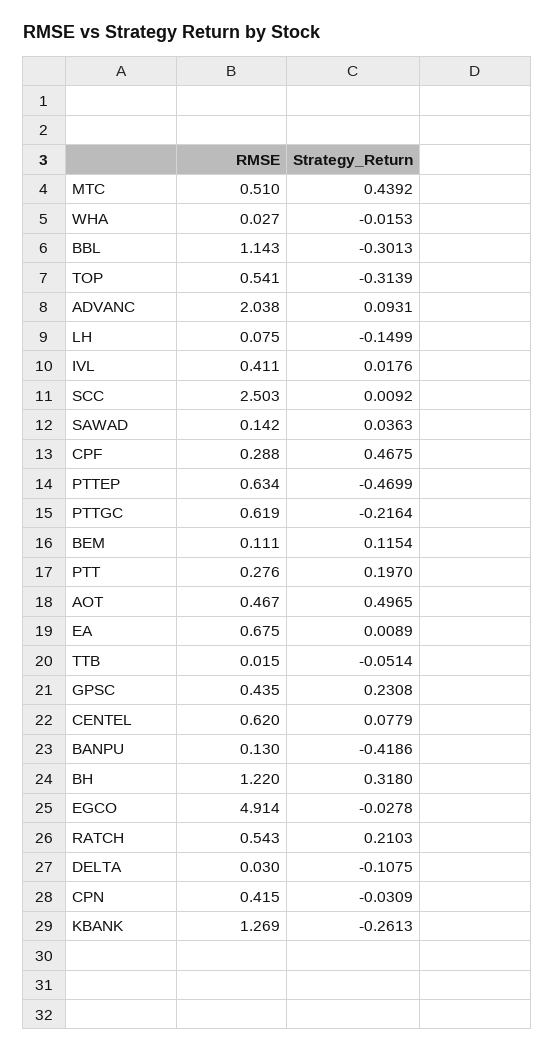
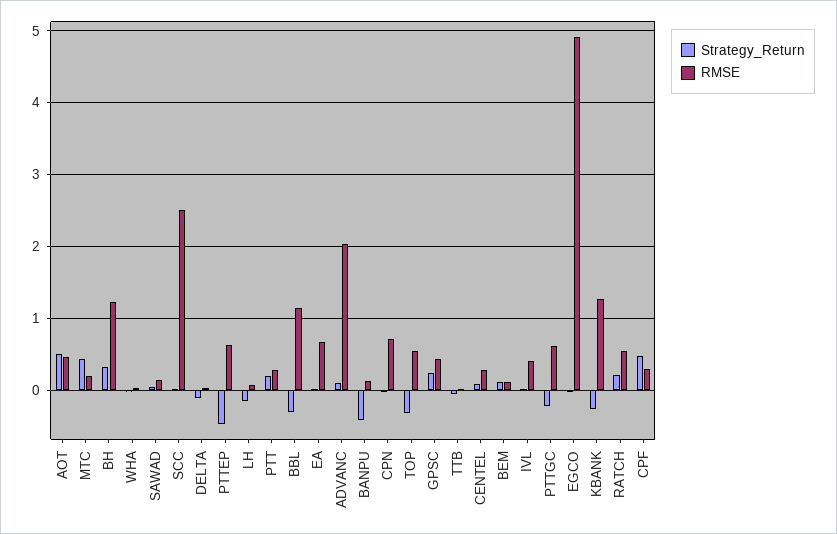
RMSE, MTC: 0.51 -> 0.2
RMSE, CENTEL: 0.62 -> 0.3
RMSE, CPN: 0.415 -> 0.7

